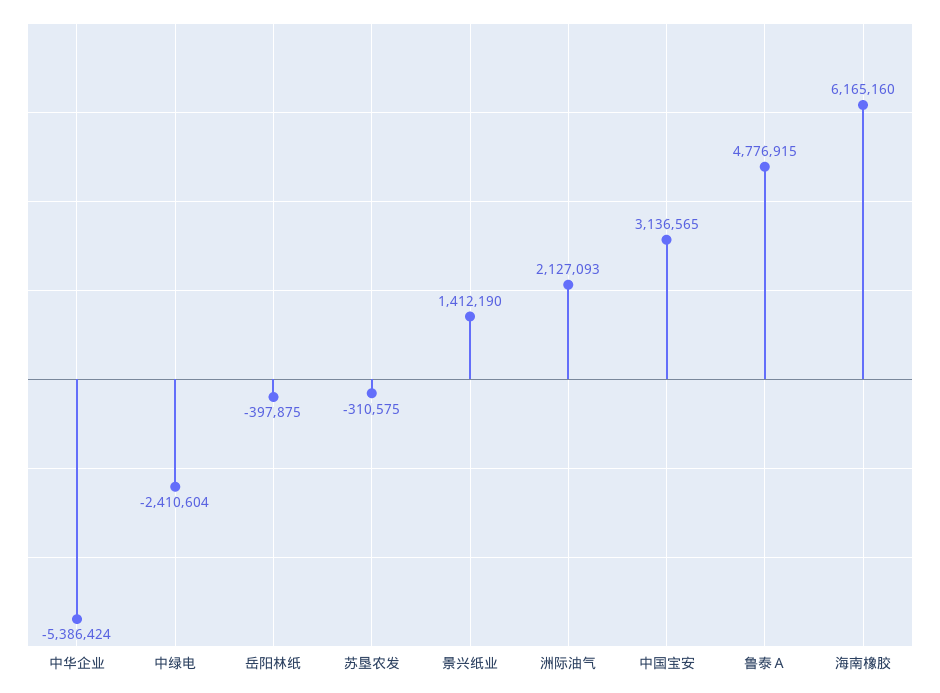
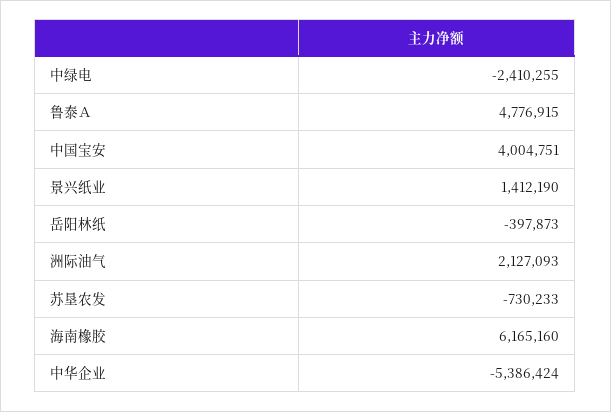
中绿电: -2410604 -> -2410255
岳阳林纸: -397875 -> -397873
苏垦农发: -310575 -> -730233
中国宝安: 3136565 -> 4004751

